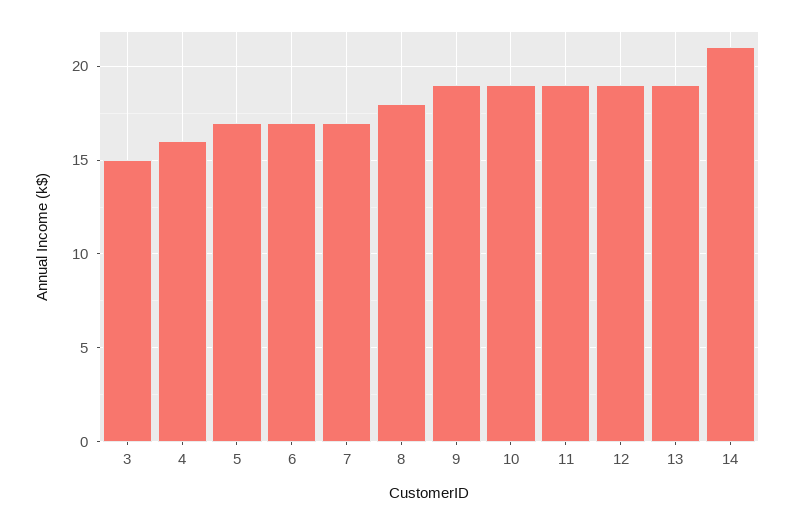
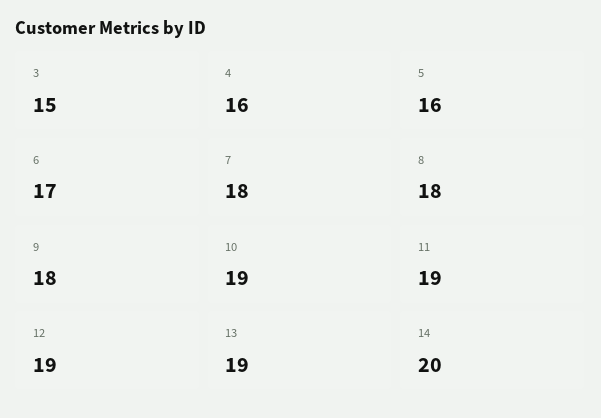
5: 17 -> 16
7: 17 -> 18
9: 19 -> 18
14: 21 -> 20

